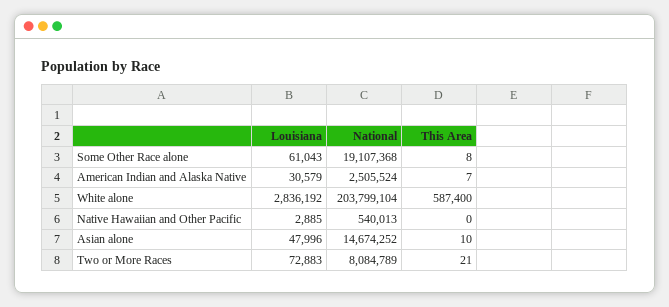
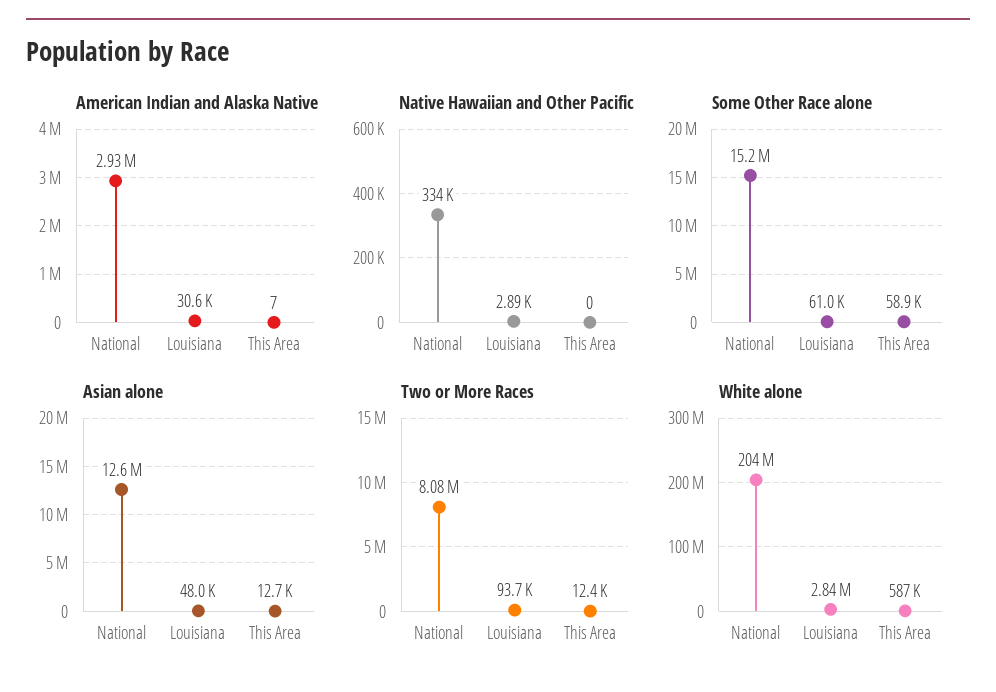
Some Other Race alone, National: 19107368 -> 15200000
Some Other Race alone, This Area: 8 -> 58900
American Indian and Alaska Native, National: 2505524 -> 2930000
Native Hawaiian and Other Pacific, National: 540013 -> 334000
Asian alone, National: 14674252 -> 12600000
Asian alone, This Area: 10 -> 12700
Two or More Races, Louisiana: 72883 -> 93700
Two or More Races, This Area: 21 -> 12400

